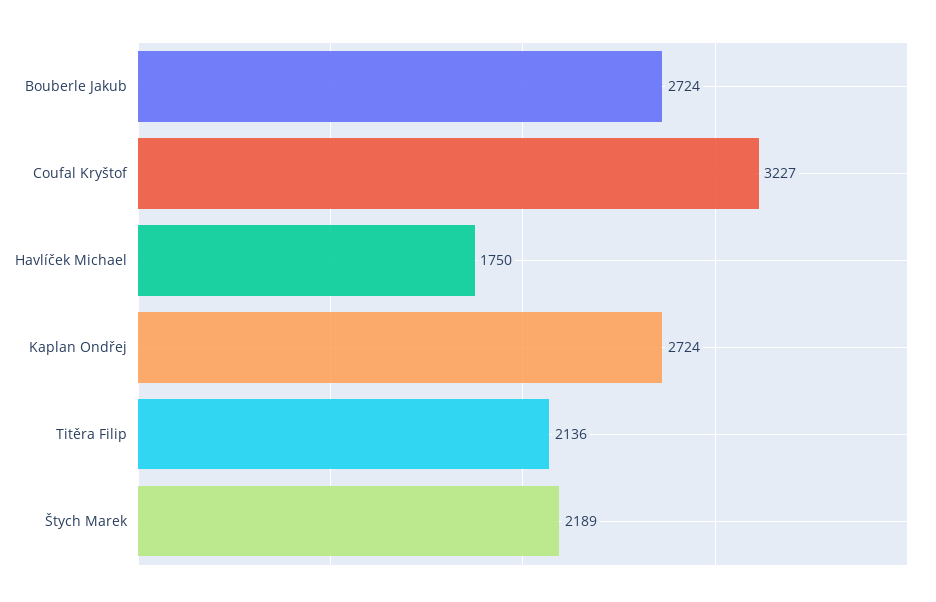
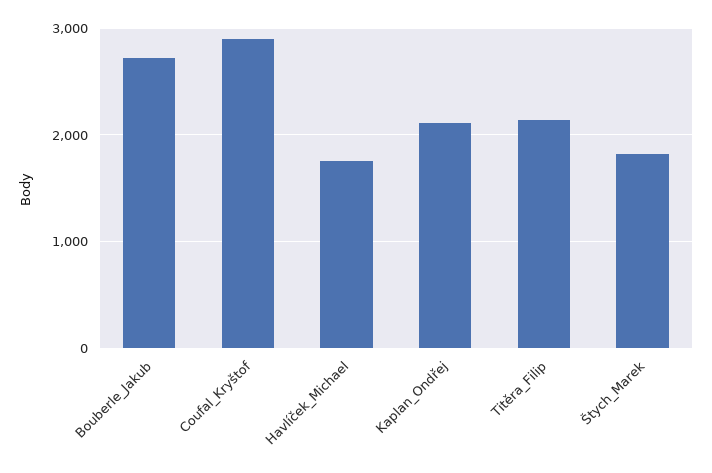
Coufal Kryštof: 3227 -> 2900
Kaplan Ondřej: 2724 -> 2100
Štych Marek: 2189 -> 1800

